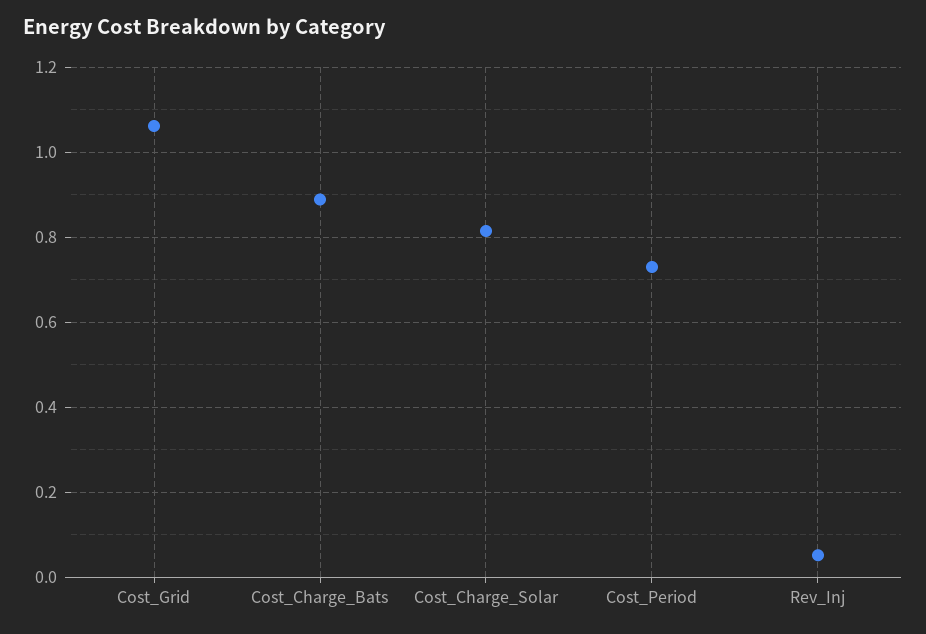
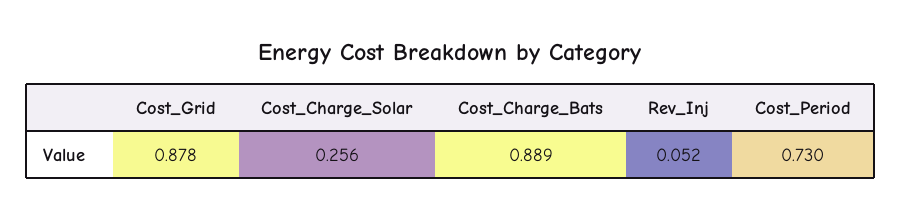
Cost_Grid: 1.06 -> 0.878
Cost_Charge_Solar: 0.82 -> 0.256

